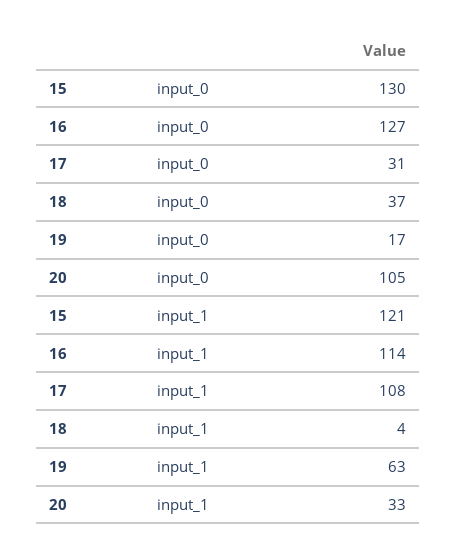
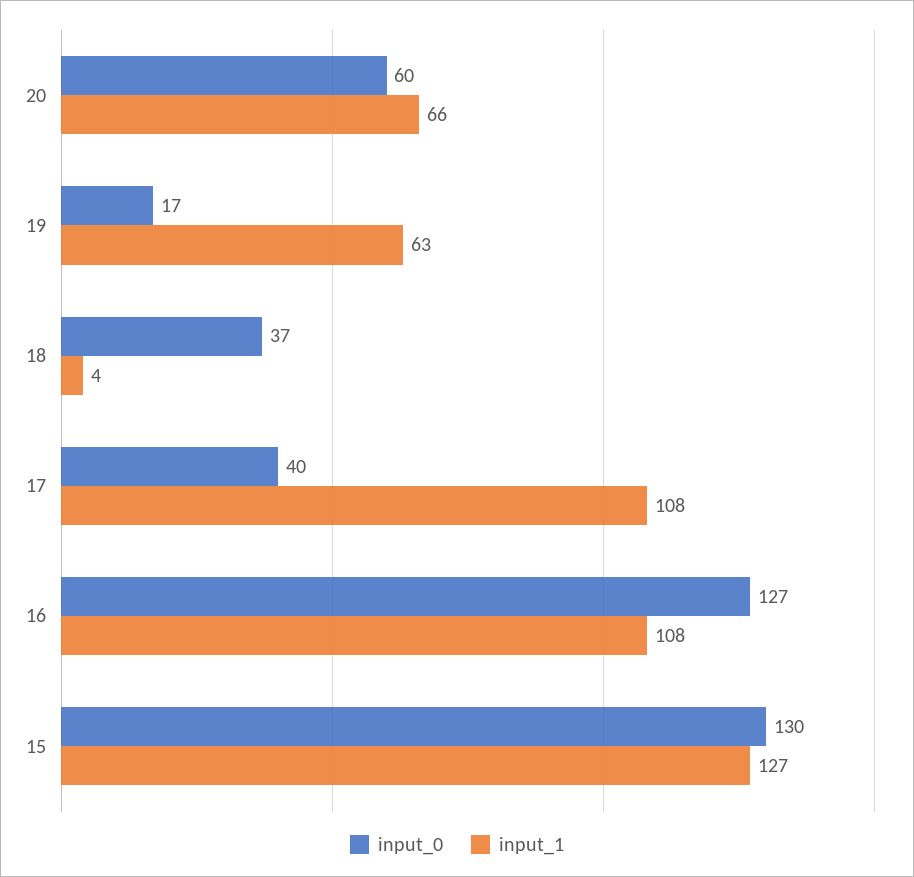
input_0, 17: 31 -> 40
input_0, 20: 105 -> 60
input_1, 15: 121 -> 127
input_1, 16: 114 -> 108
input_1, 20: 33 -> 66

